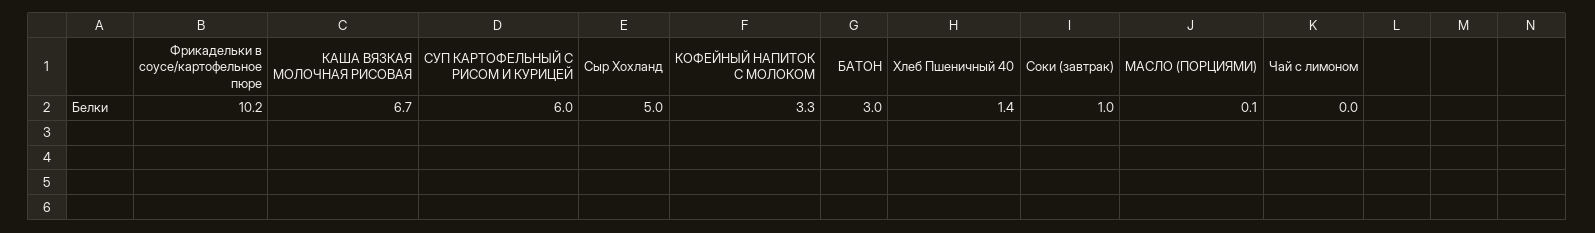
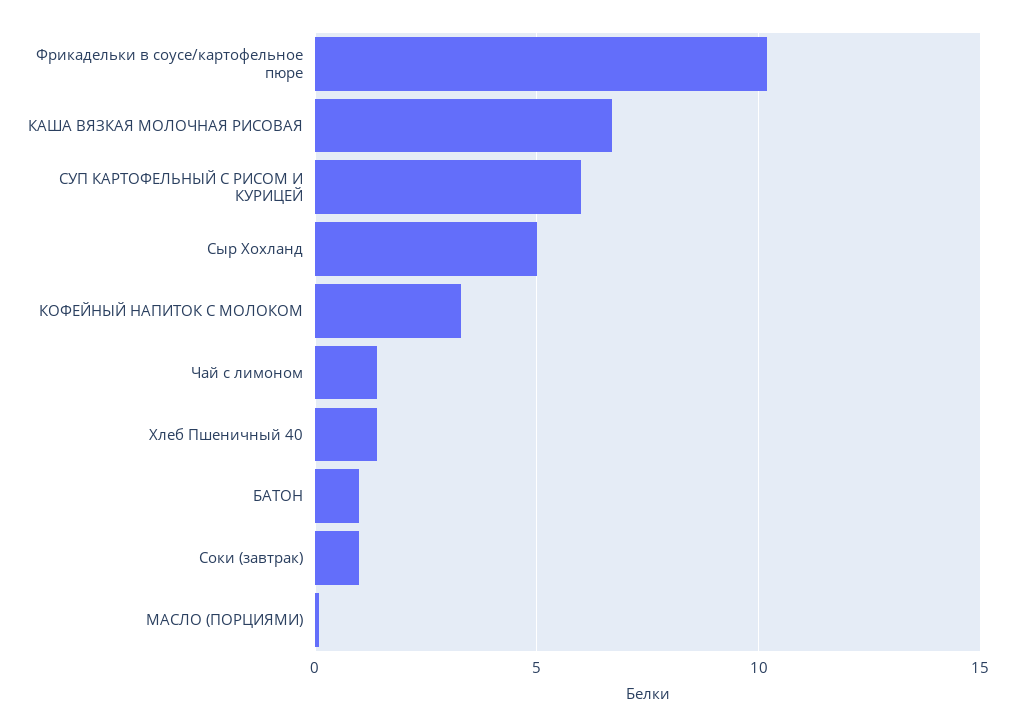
БАТОН: 3 -> 1
Чай с лимоном: 0 -> 1.5

